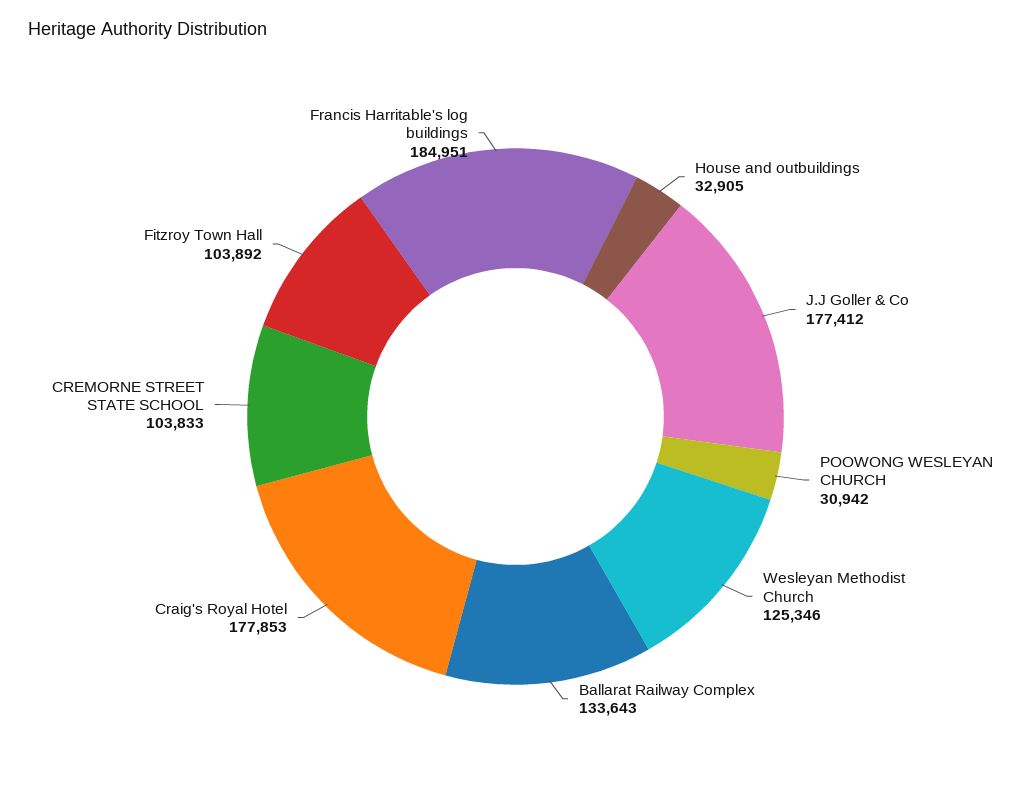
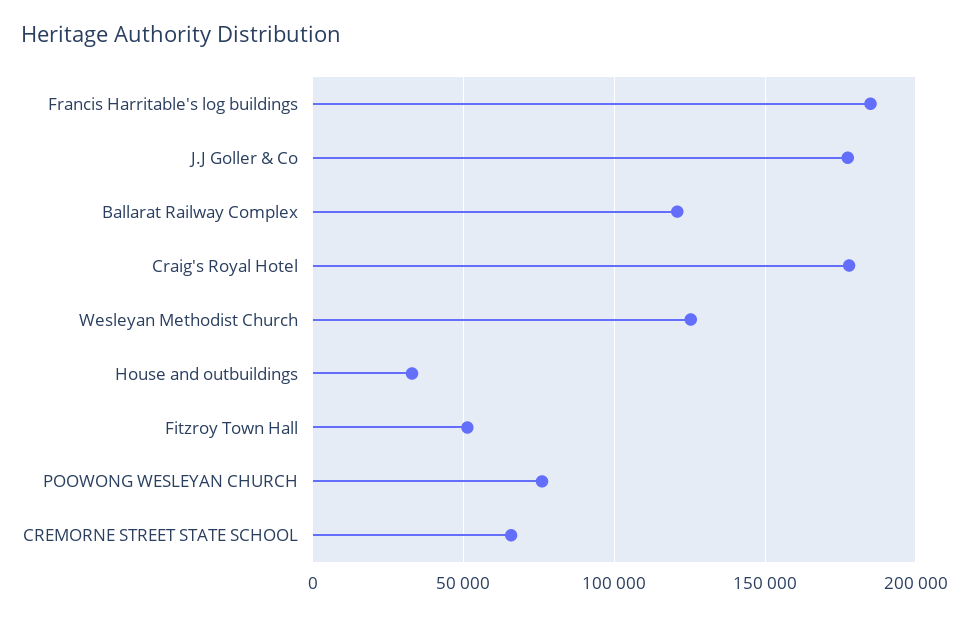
POOWONG WESLEYAN CHURCH: 30942 -> 75000
Ballarat Railway Complex: 133643 -> 120000
CREMORNE STREET STATE SCHOOL: 103833 -> 65000
Fitzroy Town Hall: 103892 -> 50000

